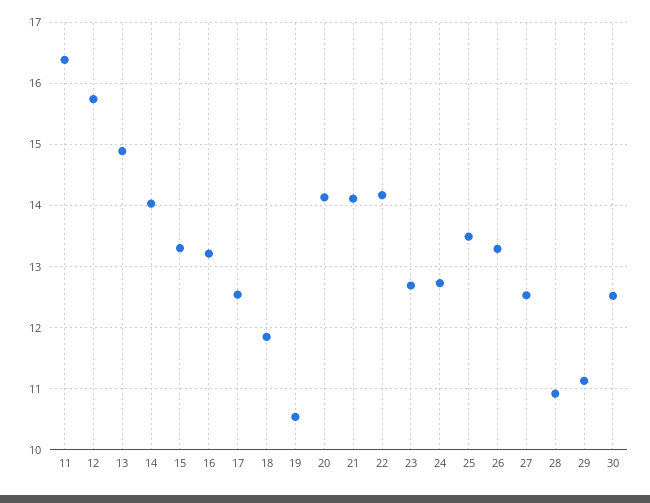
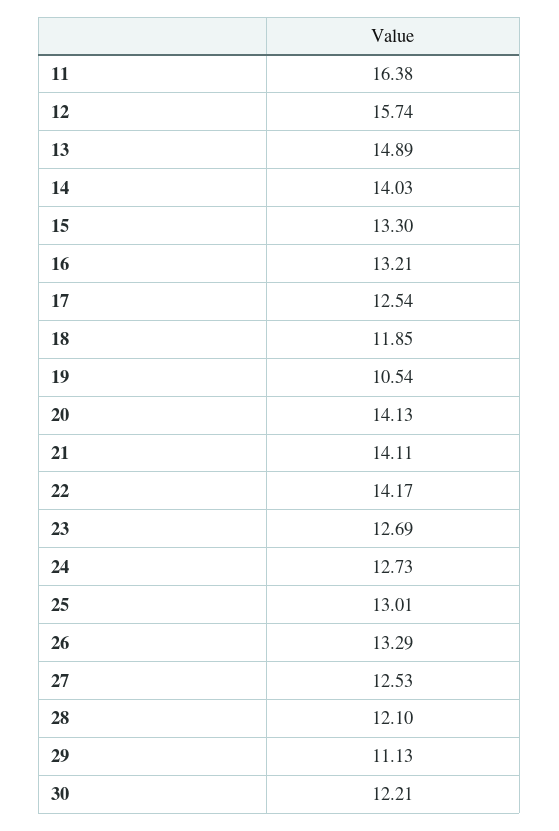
25: 13.5 -> 13.01
28: 10.9 -> 12.1
30: 12.5 -> 12.21

